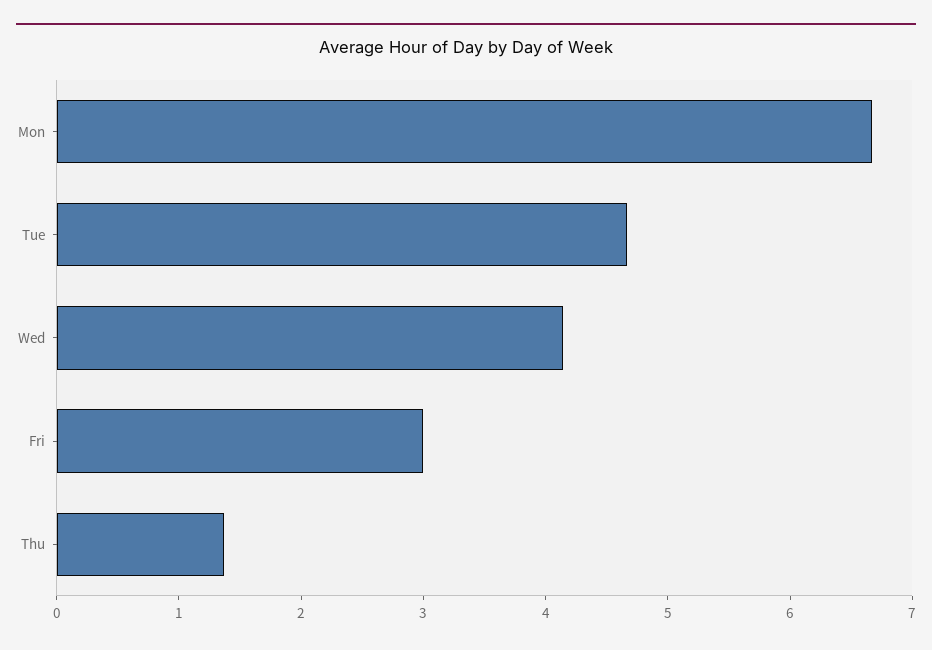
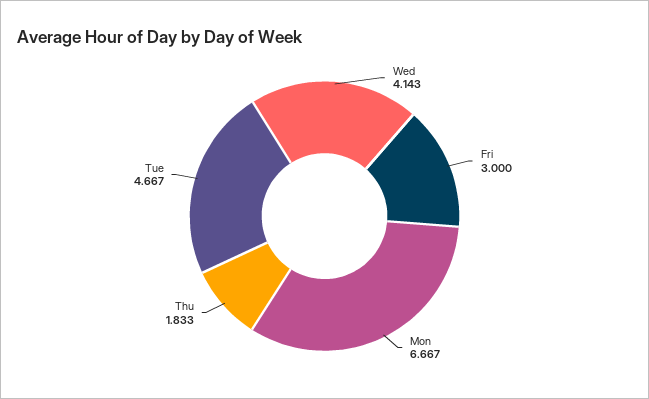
Thu: 1.4 -> 1.833

